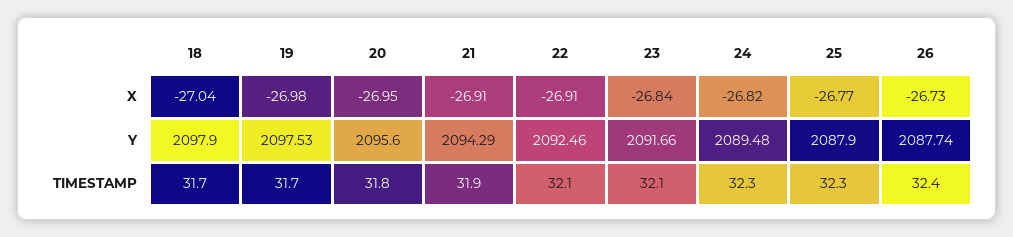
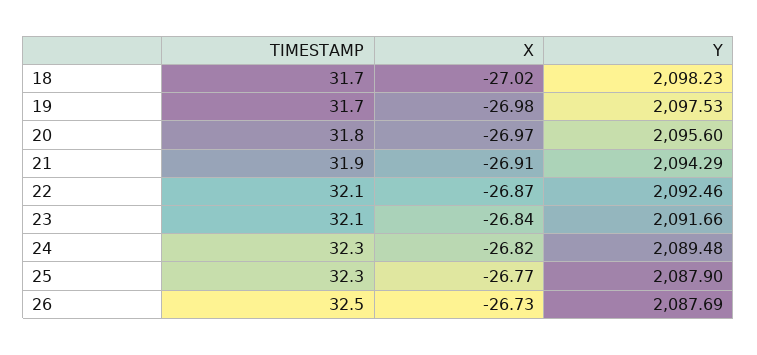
18, X: -27.04 -> -27.02
20, X: -26.95 -> -26.97
22, X: -26.91 -> -26.87
18, Y: 2097.9 -> 2098.23
26, Y: 2087.74 -> 2087.69
26, TIMESTAMP: 32.4 -> 32.5

